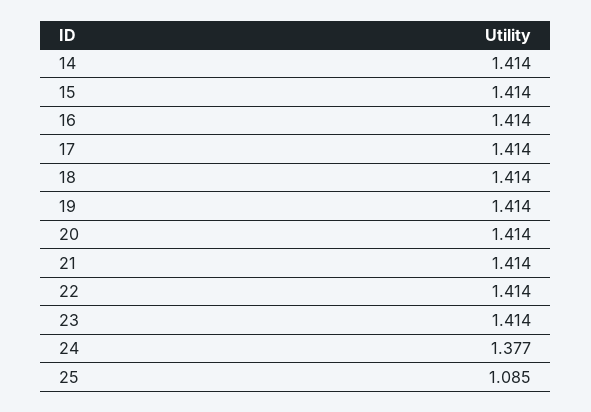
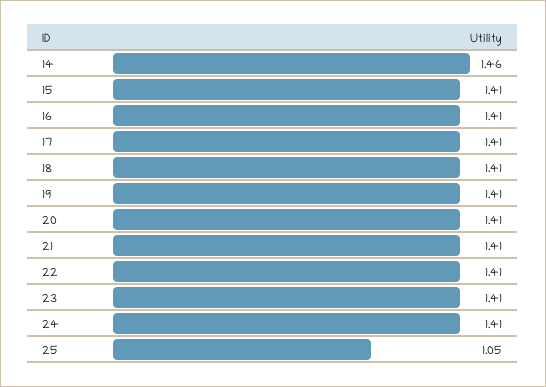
14: 1.414 -> 1.46
24: 1.377 -> 1.41
25: 1.085 -> 1.05

